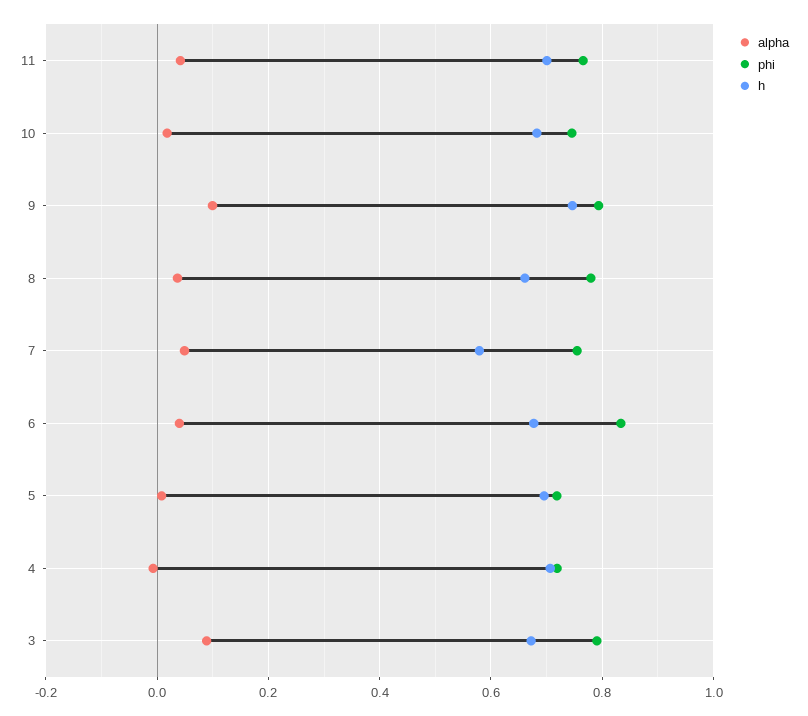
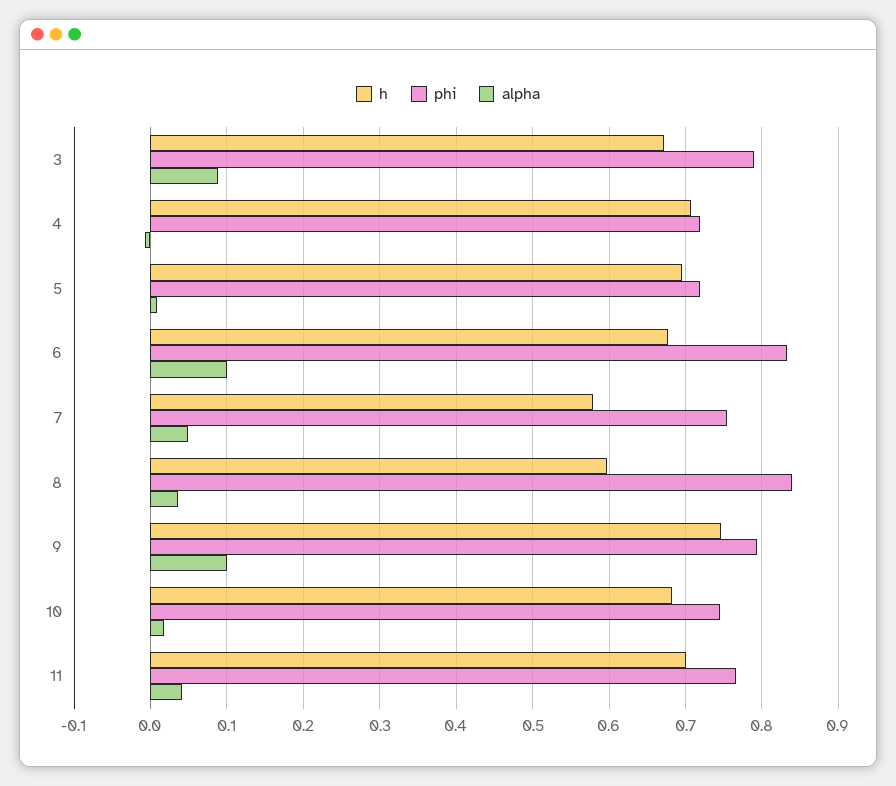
phi, 8: 0.78 -> 0.84
h, 8: 0.66 -> 0.6
alpha, 6: 0.04 -> 0.1

